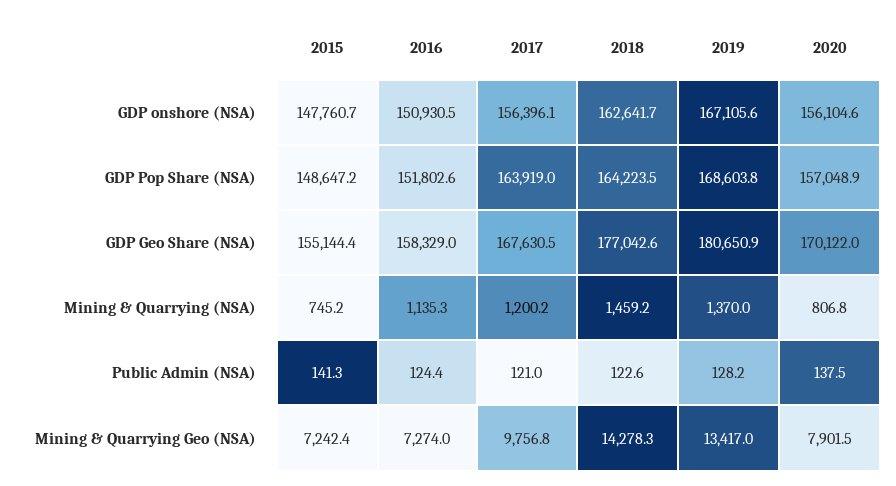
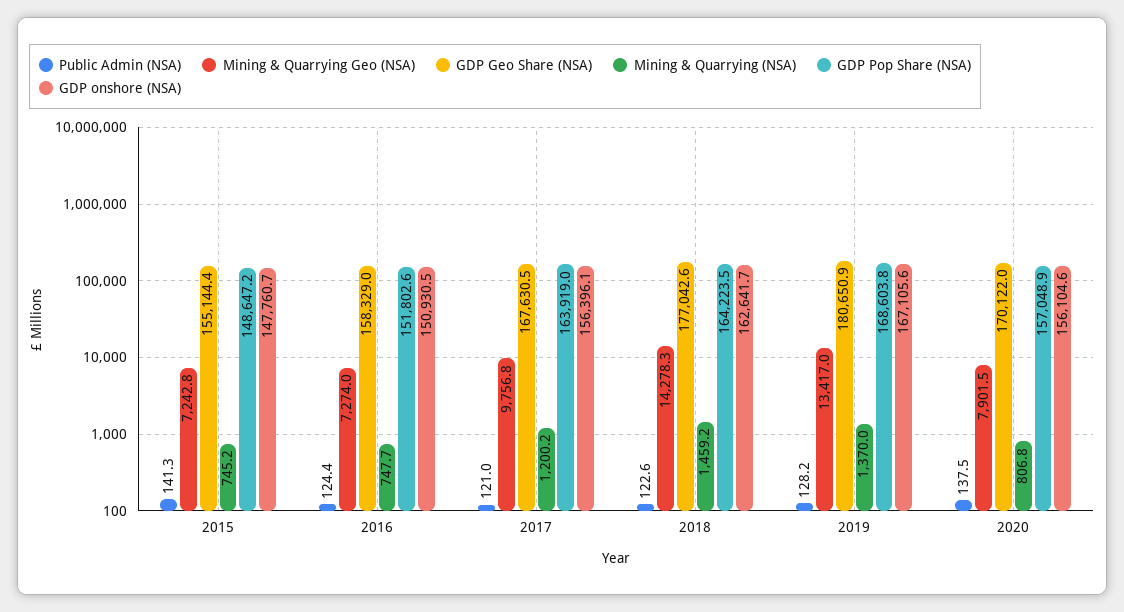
Mining & Quarrying (NSA), 2016: 1135.3 -> 747.7
Mining & Quarrying Geo (NSA), 2015: 7242.4 -> 7242.8

